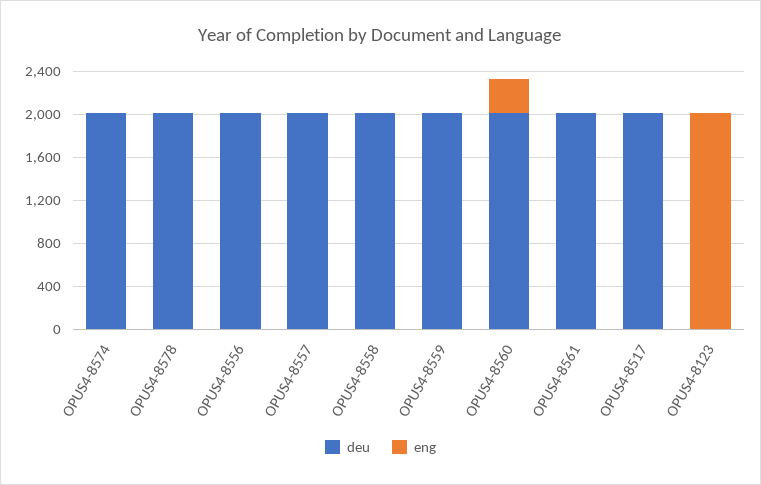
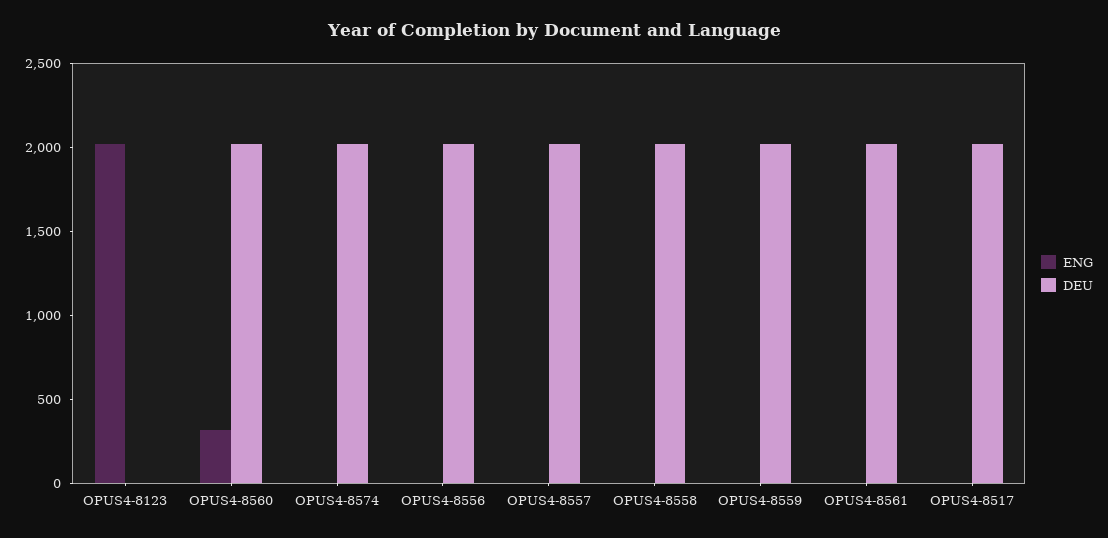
deu, OPUS4-8578: 2000 -> none
eng, OPUS4-8578: 0 -> none

